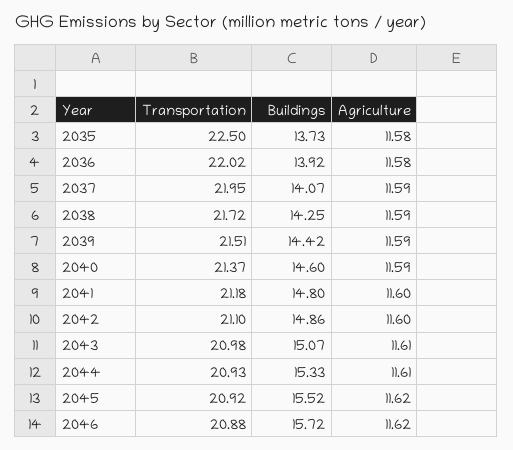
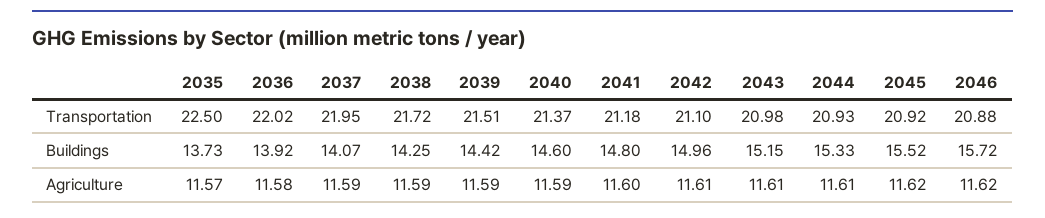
Agriculture, 2035: 11.58 -> 11.57
Buildings, 2042: 14.86 -> 14.96
Agriculture, 2042: 11.6 -> 11.61
Buildings, 2043: 15.07 -> 15.15

